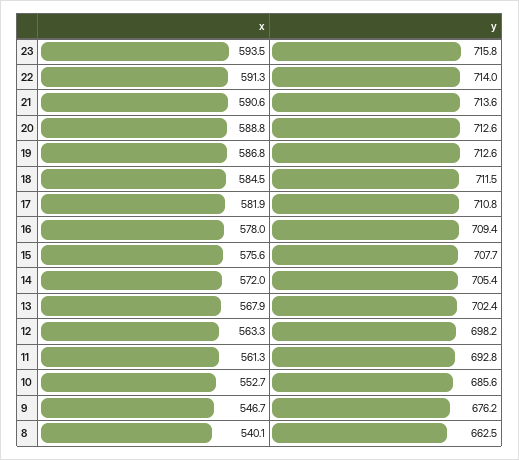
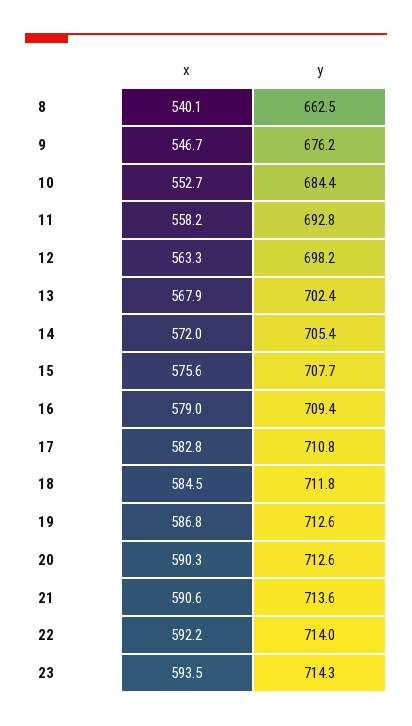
y, 23: 715.8 -> 714.3
x, 22: 591.3 -> 592.2
x, 20: 588.8 -> 590.3
y, 18: 711.5 -> 711.8
x, 17: 581.9 -> 582.8
x, 16: 578 -> 579
x, 11: 561.3 -> 558.2
y, 10: 685.6 -> 684.4

